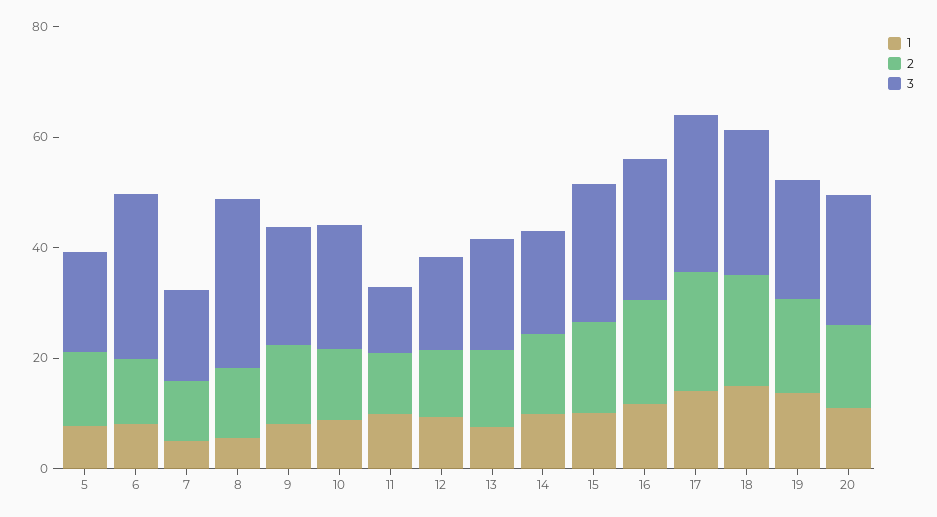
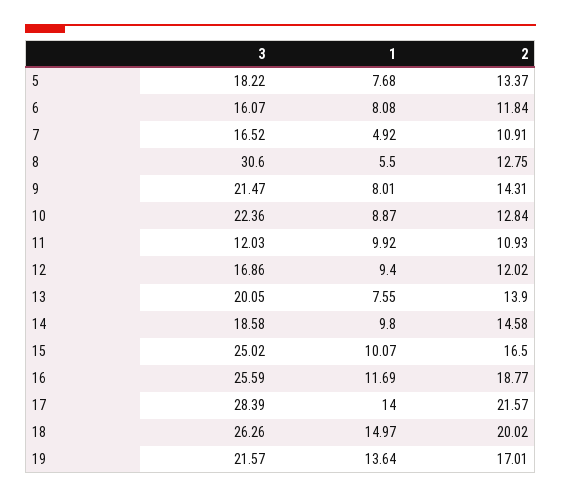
3, 6: 30 -> 16.07
1, 20: 10 -> none
2, 20: 15 -> none
3, 20: 25 -> none

